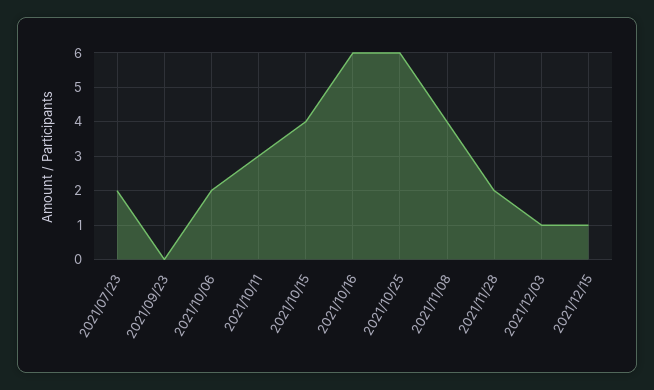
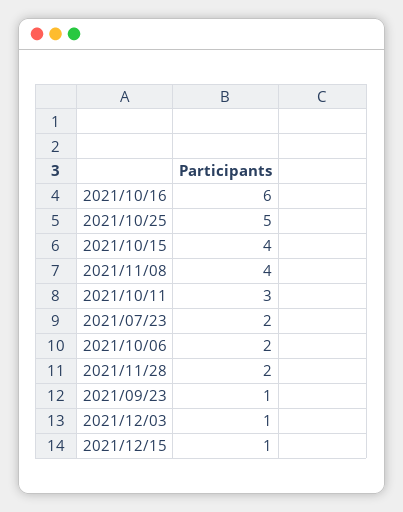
2021/09/23: 0 -> 1
2021/10/25: 6 -> 5

